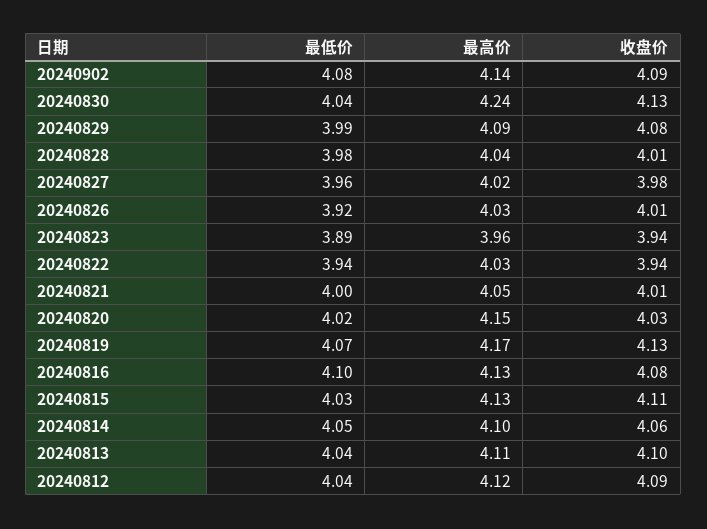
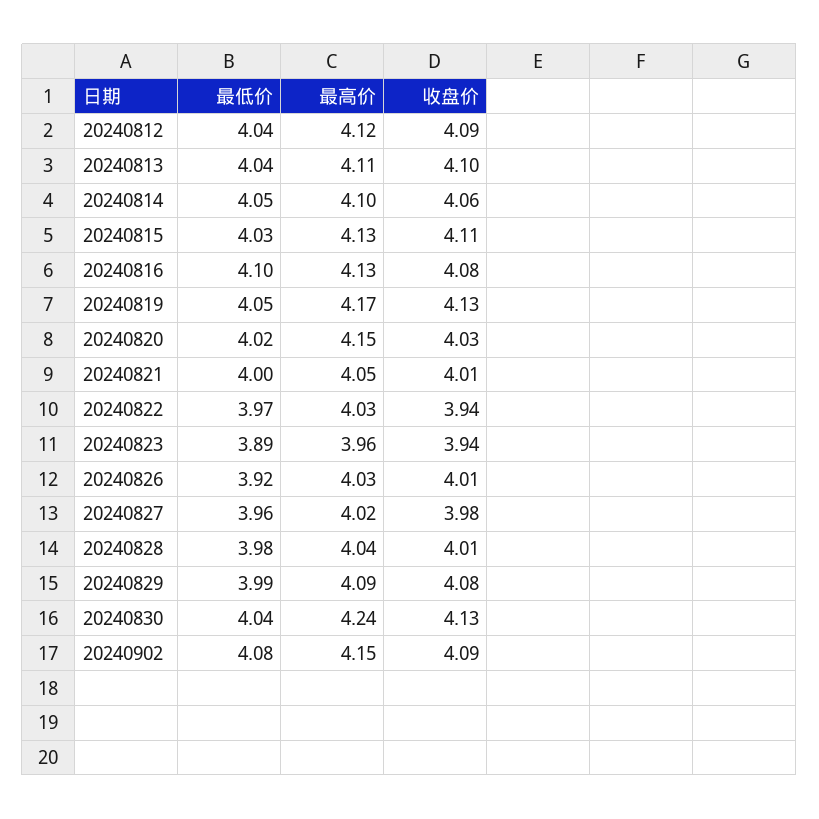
最高价, 20240902: 4.14 -> 4.15
最低价, 20240822: 3.94 -> 3.97
最低价, 20240819: 4.07 -> 4.05

